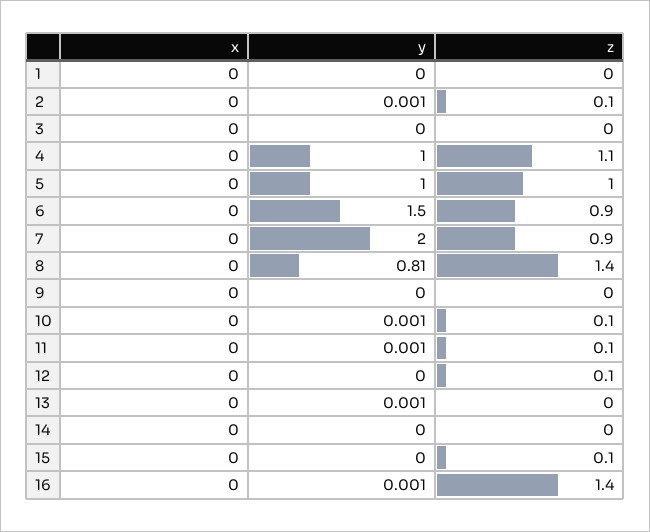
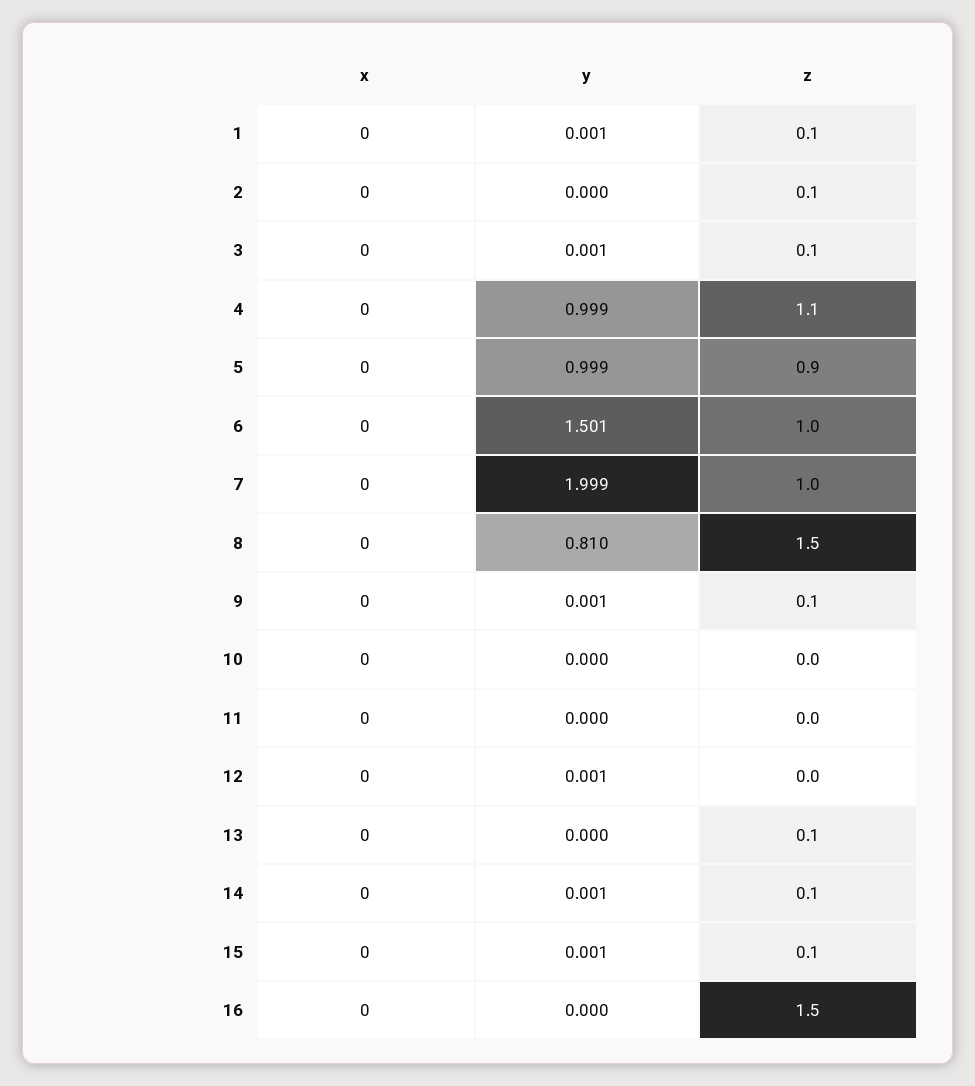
y, 1: 0 -> 0.001
z, 1: 0 -> 0.1
y, 2: 0.001 -> 0
y, 3: 0 -> 0.001
z, 3: 0 -> 0.1
y, 4: 1 -> 0.999
y, 5: 1 -> 0.999
z, 5: 1 -> 0.9
y, 6: 1.5 -> 1.501
z, 6: 0.9 -> 1
y, 7: 2 -> 1.999
z, 7: 0.9 -> 1
z, 8: 1.4 -> 1.5
y, 9: 0 -> 0.001
z, 9: 0 -> 0.1
y, 10: 0.001 -> 0
z, 10: 0.1 -> 0
y, 11: 0.001 -> 0
z, 11: 0.1 -> 0
y, 12: 0 -> 0.001
z, 12: 0.1 -> 0
y, 13: 0.001 -> 0
z, 13: 0 -> 0.1
y, 14: 0 -> 0.001
z, 14: 0 -> 0.1
y, 15: 0 -> 0.001
y, 16: 0.001 -> 0
z, 16: 1.4 -> 1.5

